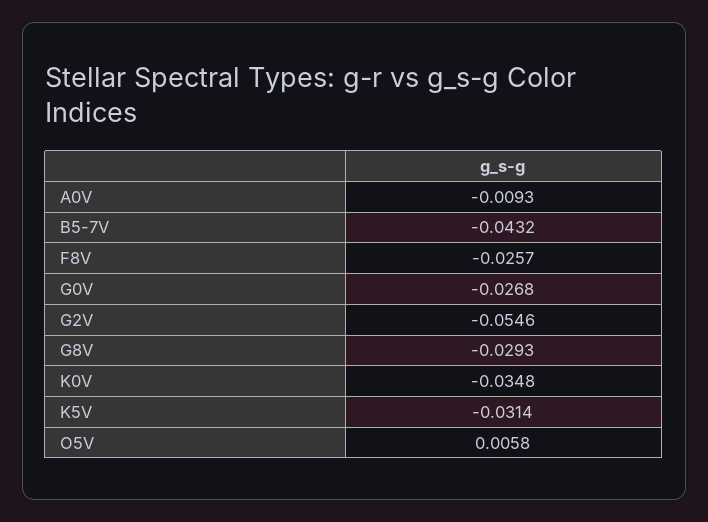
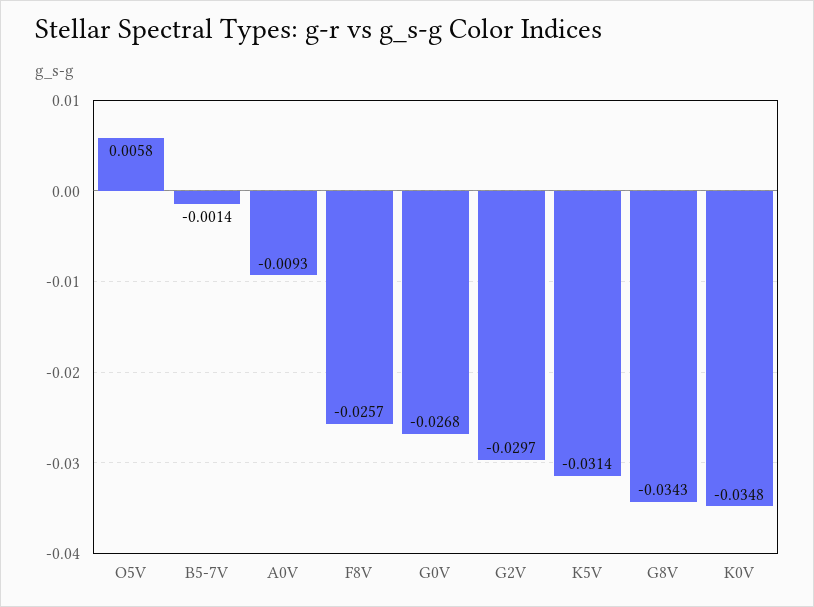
B5-7V: -0.0432 -> -0.0014
G2V: -0.0546 -> -0.0297
G8V: -0.0293 -> -0.0343

